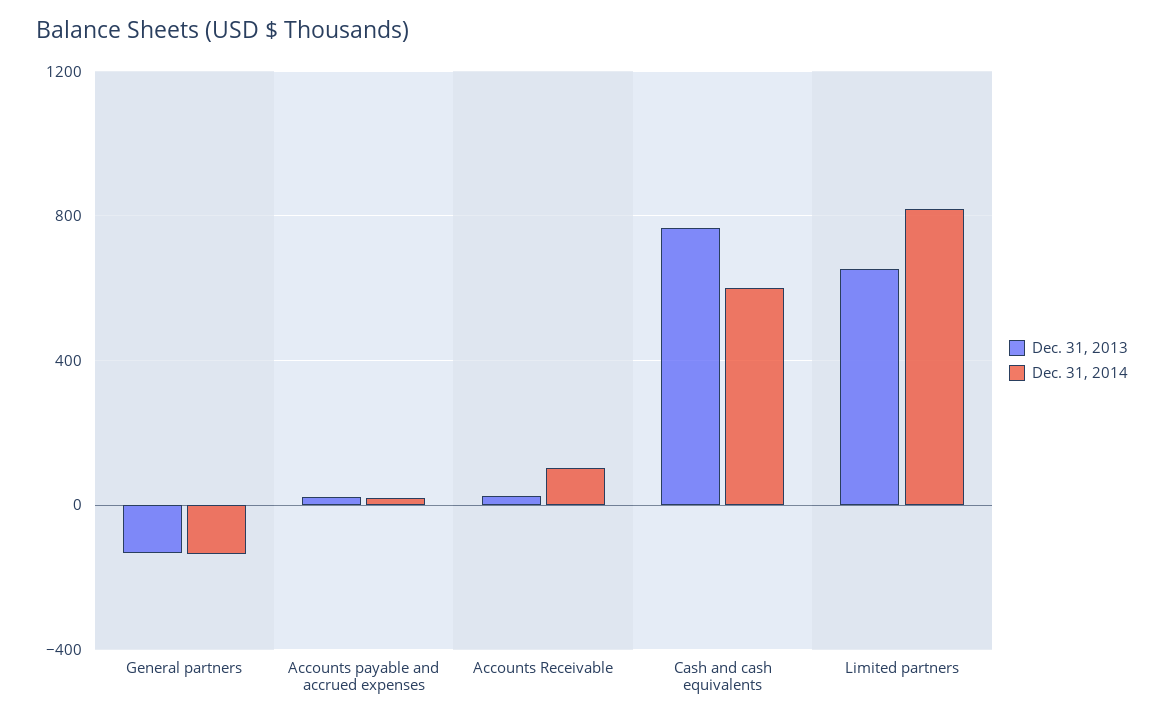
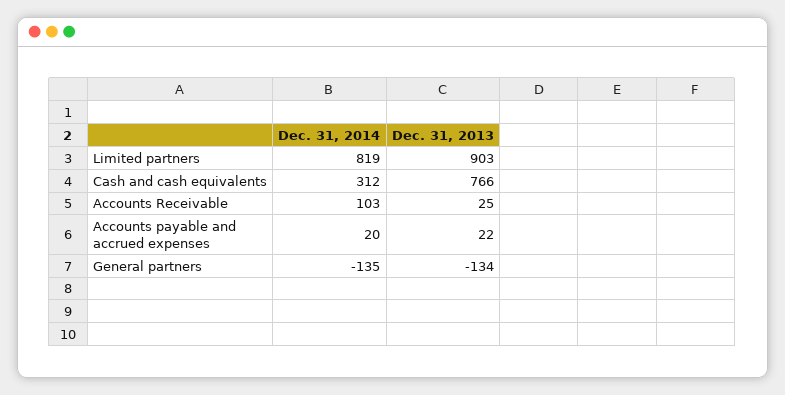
Dec. 31, 2014, Cash and cash equivalents: 600 -> 312
Dec. 31, 2013, Limited partners: 650 -> 903

